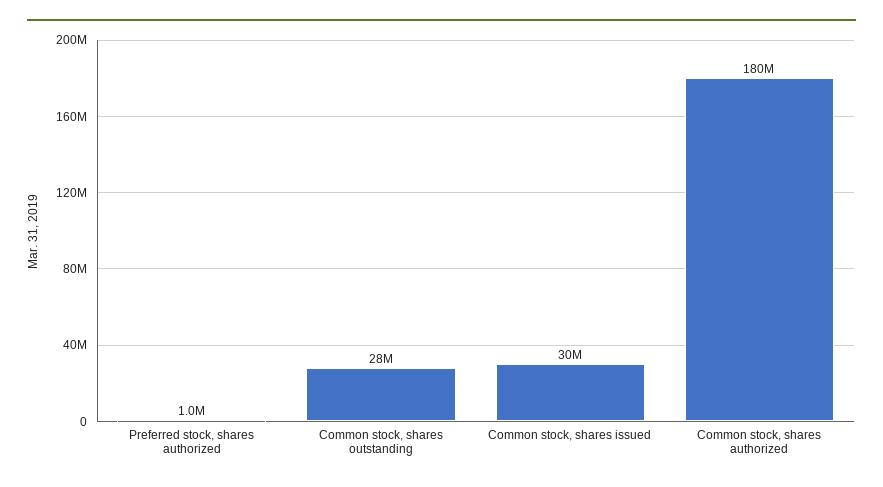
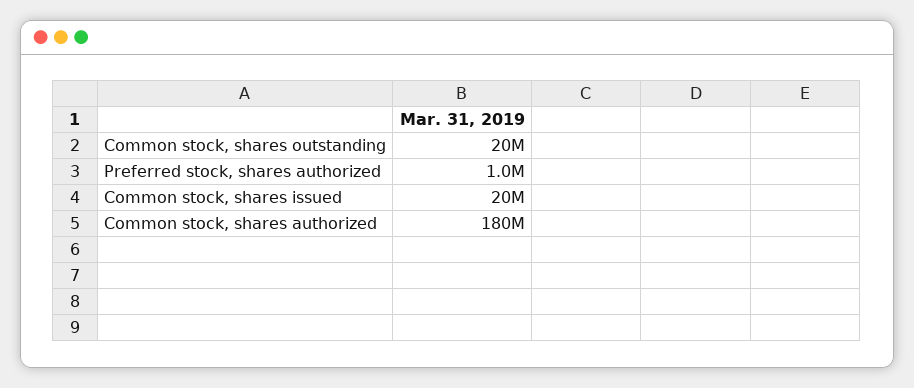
Common stock, shares outstanding: 28000000 -> 20000000
Common stock, shares issued: 30000000 -> 20000000

